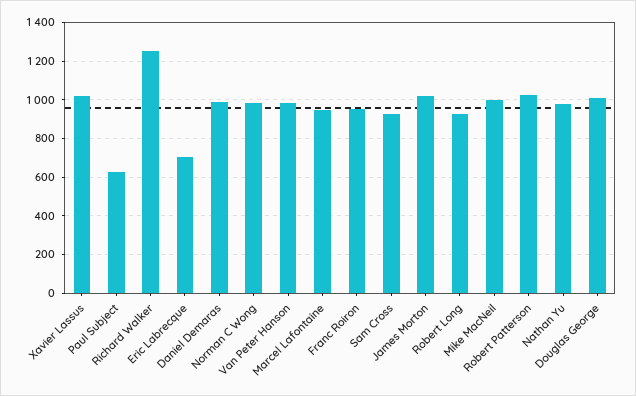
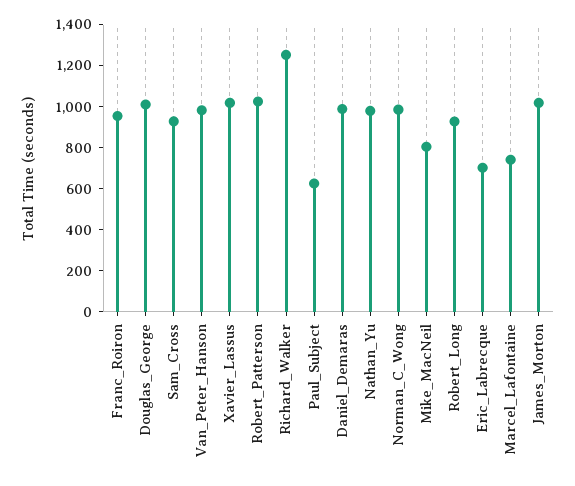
Marcel Lafontaine: 950 -> 750
Mike MacNeil: 1000 -> 800

